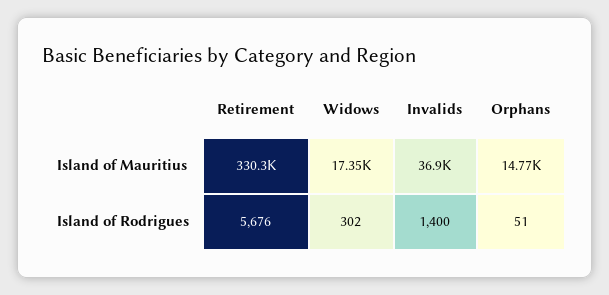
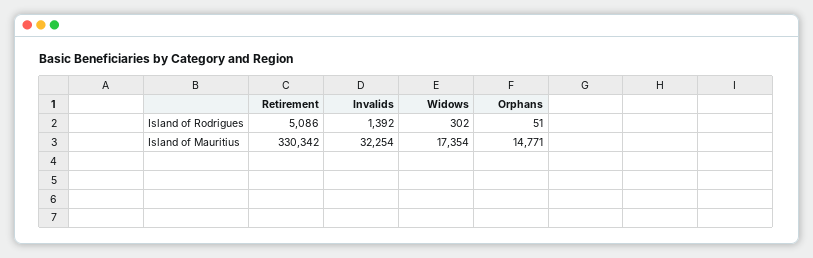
Invalids, Island of Mauritius: 36900 -> 32254
Retirement, Island of Rodrigues: 5676 -> 5086
Invalids, Island of Rodrigues: 1400 -> 1392

